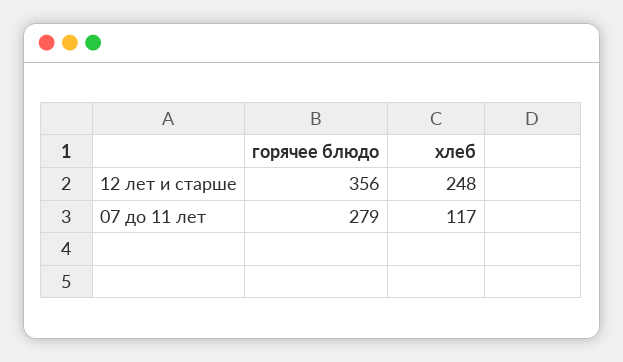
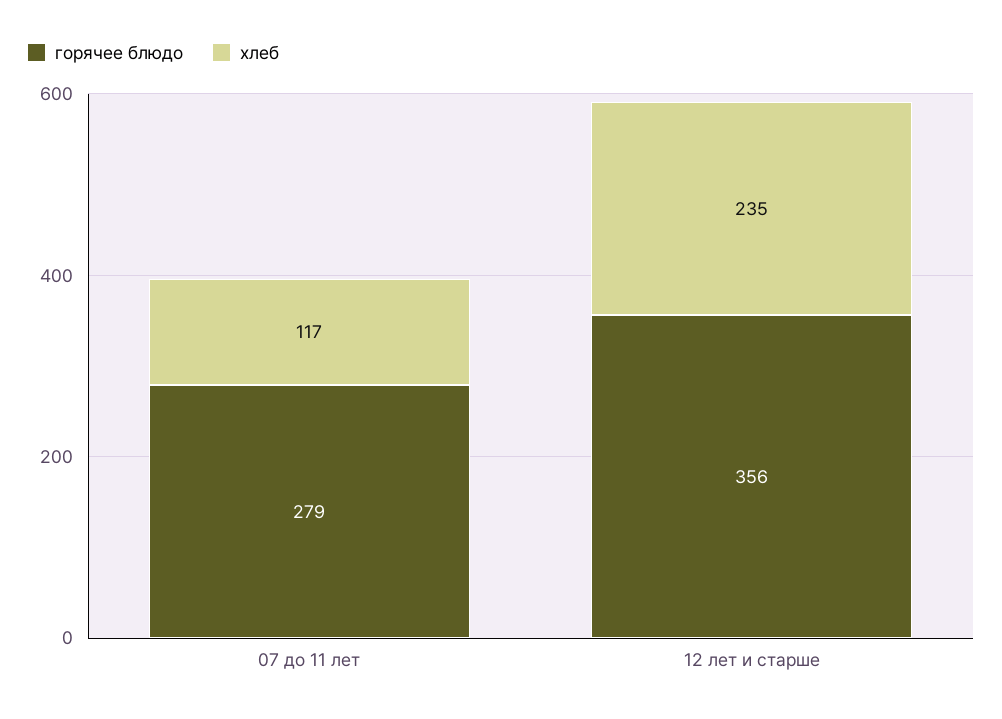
хлеб, 12 лет и старше: 248 -> 235

